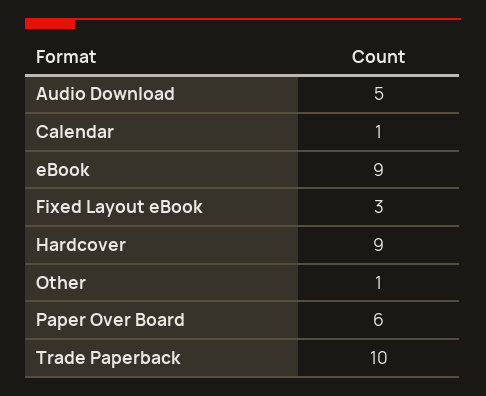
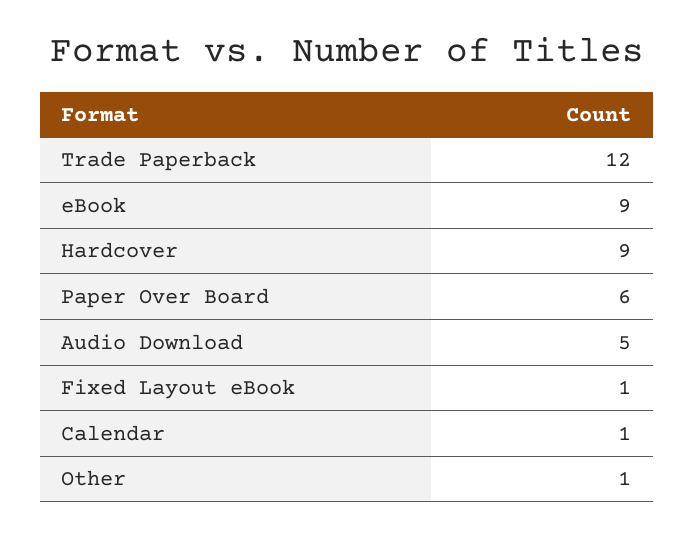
Fixed Layout eBook: 3 -> 1
Trade Paperback: 10 -> 12

